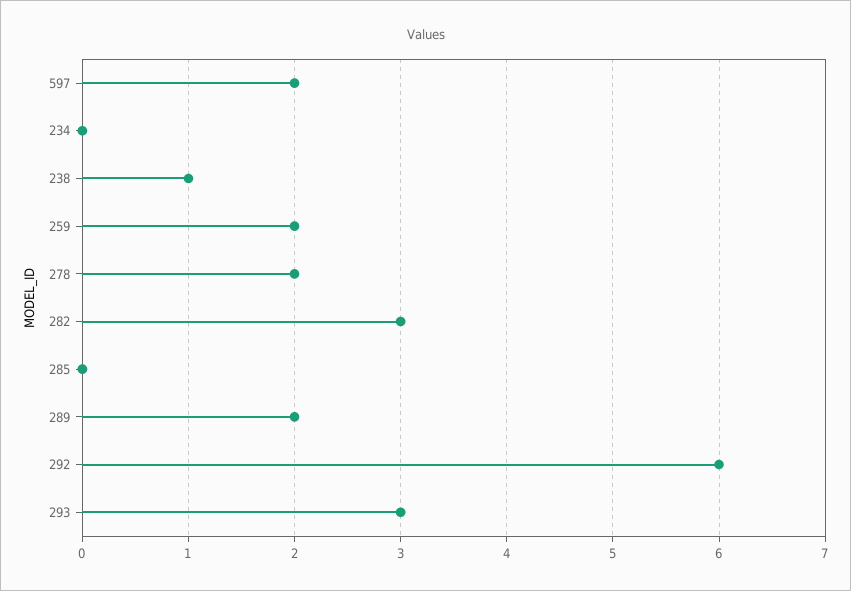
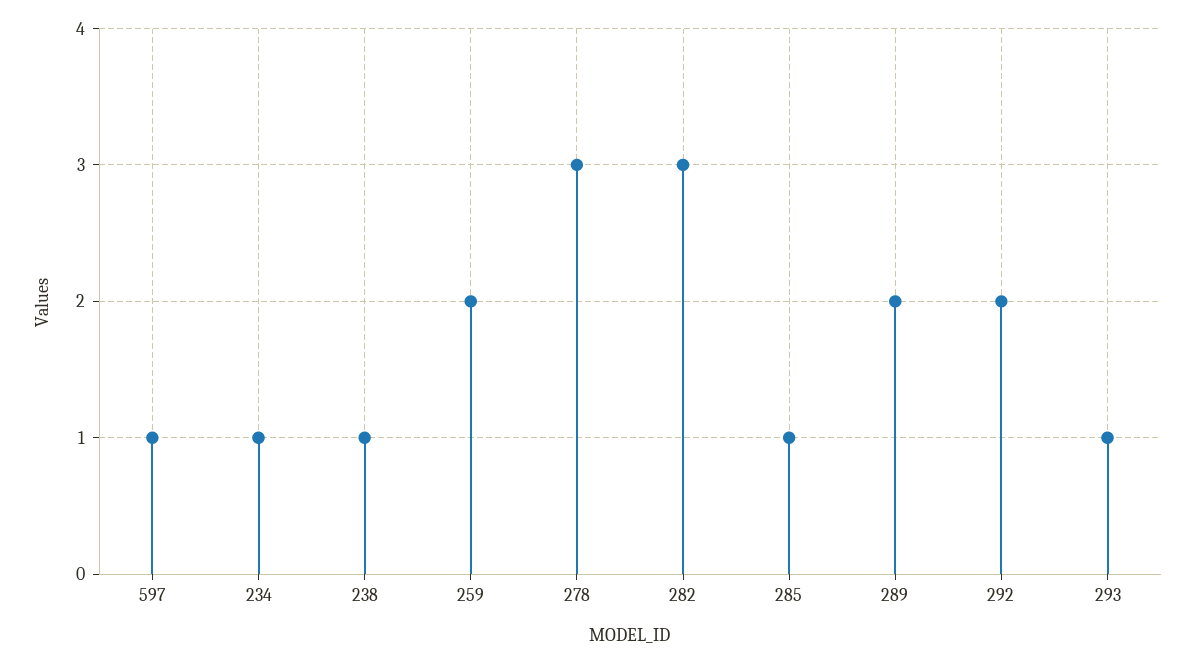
597: 2 -> 1
234: 0 -> 1
278: 2 -> 3
285: 0 -> 1
292: 6 -> 2
293: 3 -> 1

